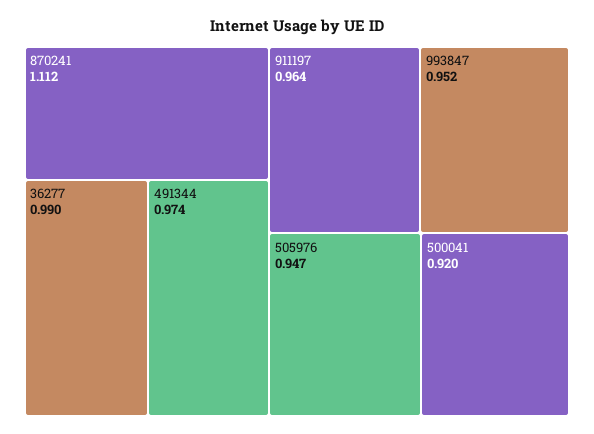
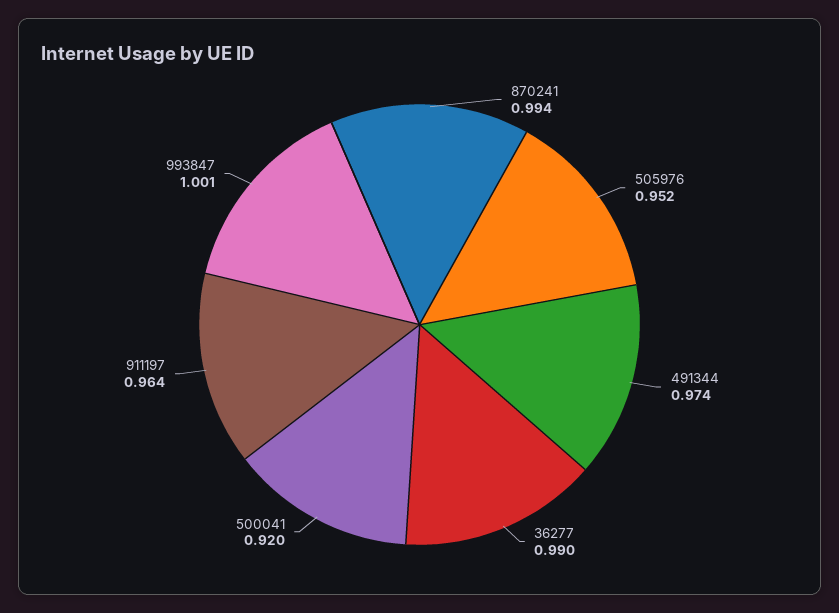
870241: 1.112 -> 0.994
993847: 0.952 -> 1.001
505976: 0.947 -> 0.952

